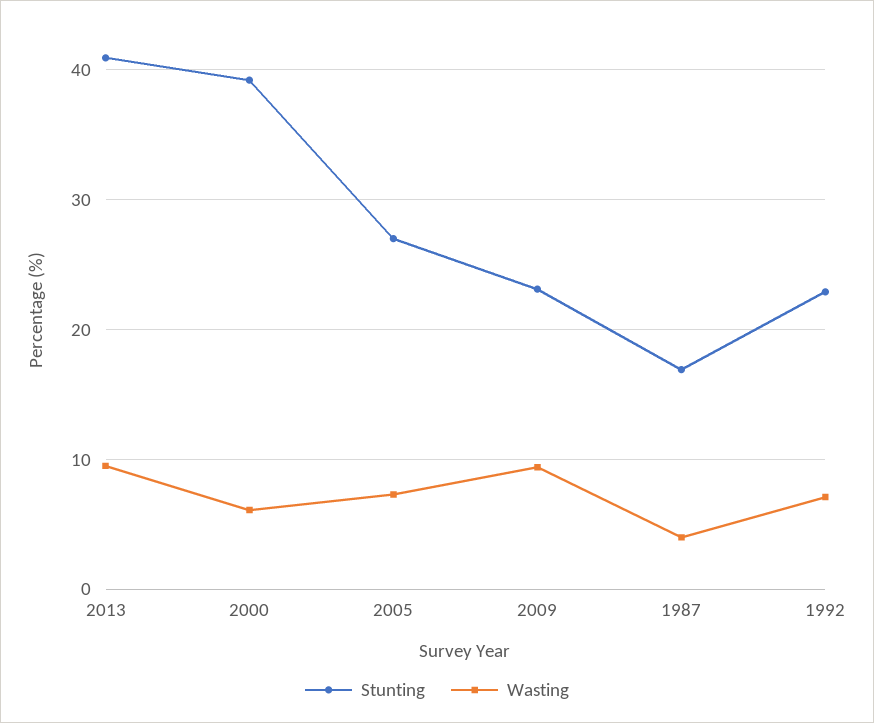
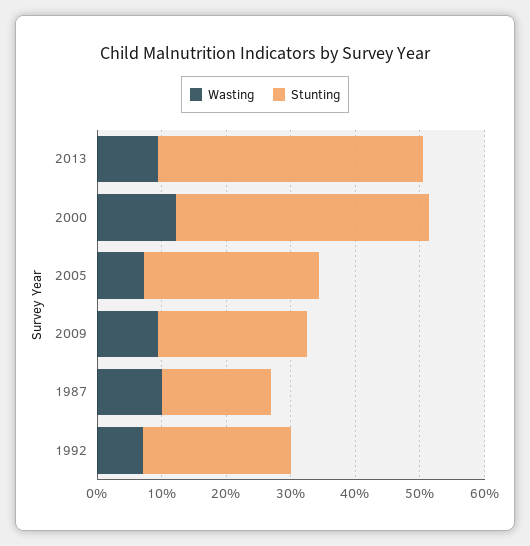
Wasting, 2000: 6 -> 12
Wasting, 1987: 4 -> 10

